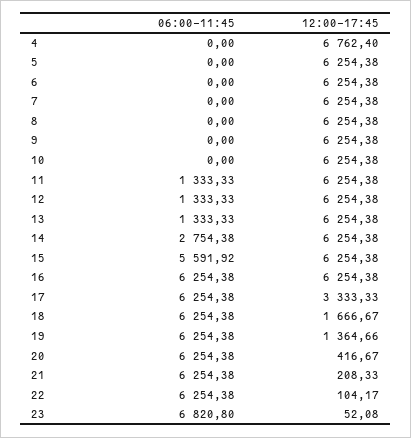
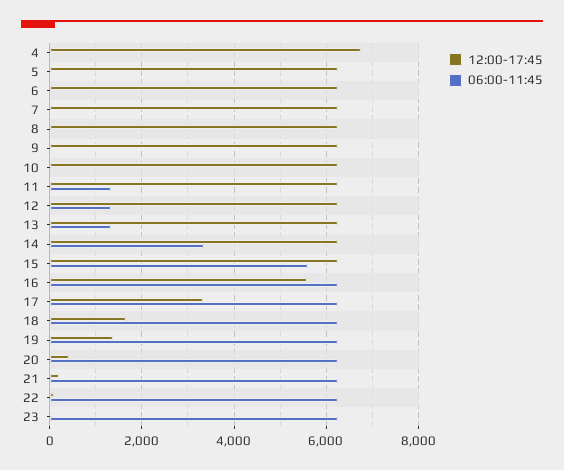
06:00-11:45, 14: 2754.38 -> 3400
12:00-17:45, 16: 6254.38 -> 5600
06:00-11:45, 23: 6820.8 -> 6200

